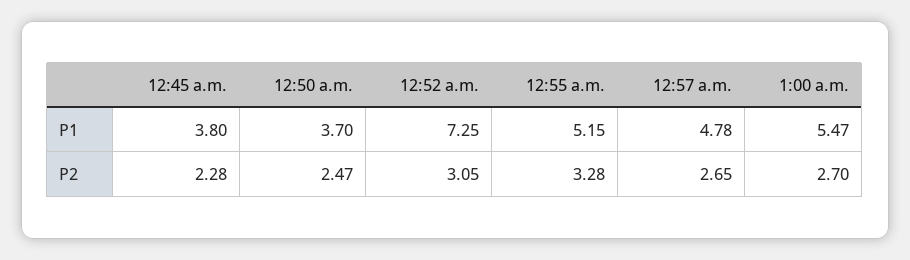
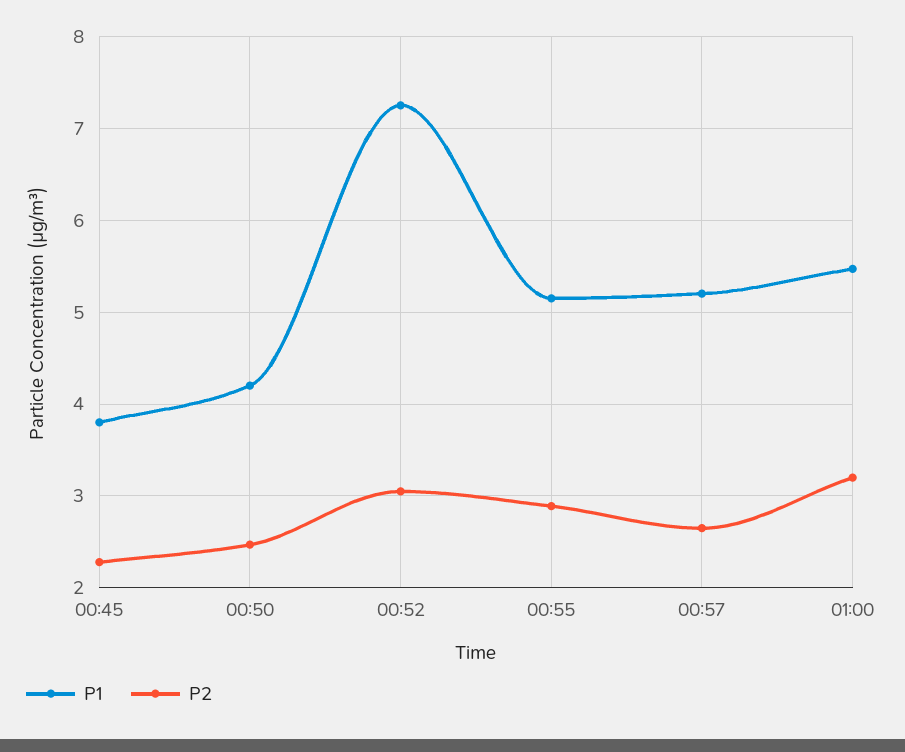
P1, 12:50 a.m.: 3.7 -> 4.2
P1, 12:57 a.m.: 4.78 -> 5.2
P2, 12:55 a.m.: 3.28 -> 2.9
P2, 1:00 a.m.: 2.7 -> 3.2

